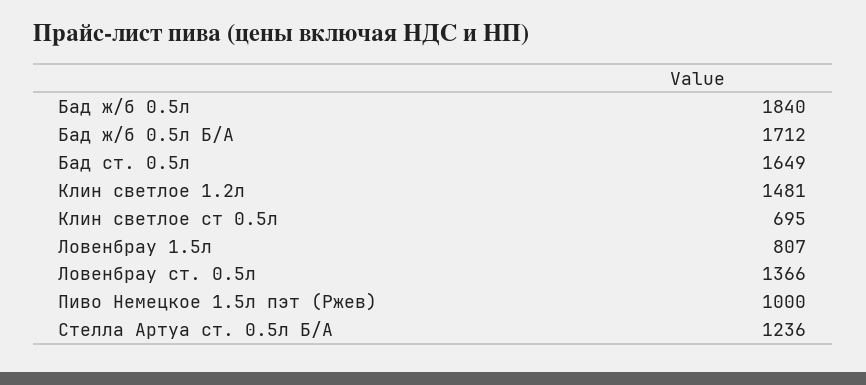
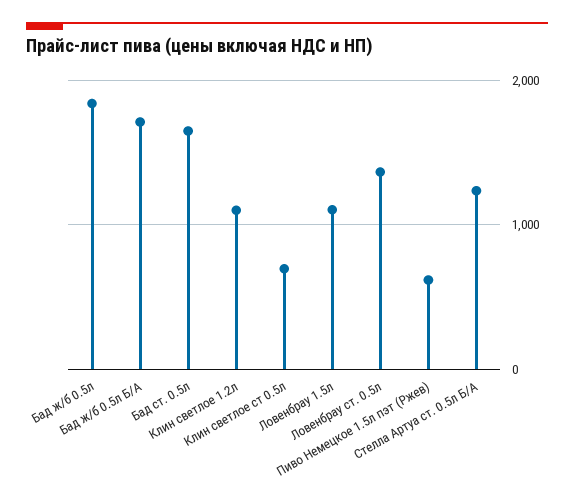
Клин светлое 1.2л: 1481 -> 1100
Ловенбрау 1.5л: 807 -> 1100
Пиво Немецкое 1.5л пэт (Ржев): 1000 -> 600

